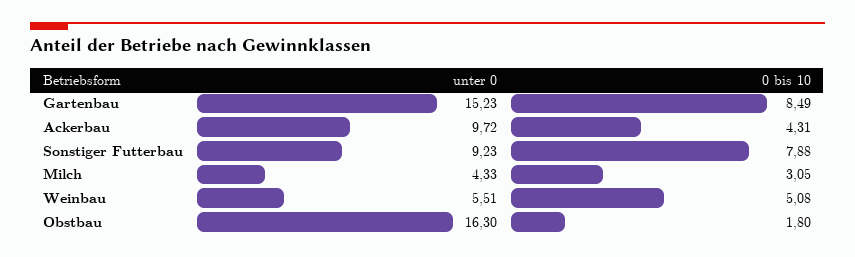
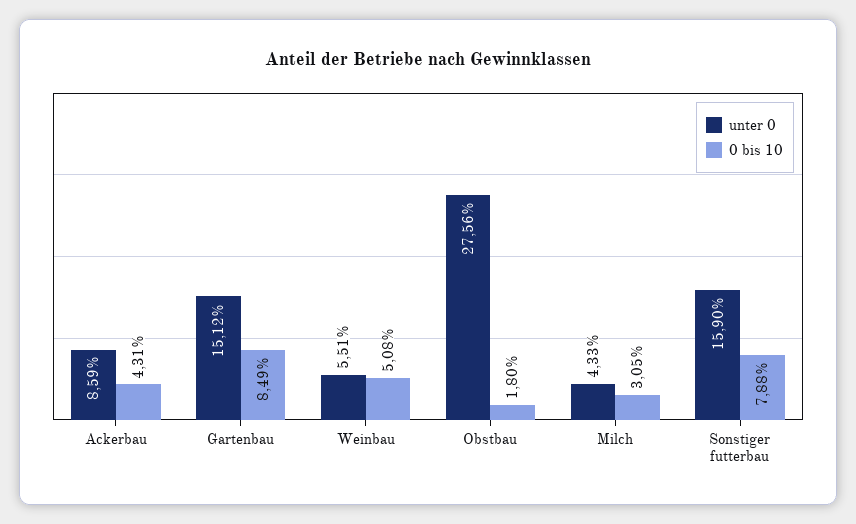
unter 0, Gartenbau: 15.23 -> 15.12
unter 0, Ackerbau: 9.72 -> 8.59
unter 0, Sonstiger Futterbau: 9.23 -> 15.9
unter 0, Obstbau: 16.3 -> 27.56

